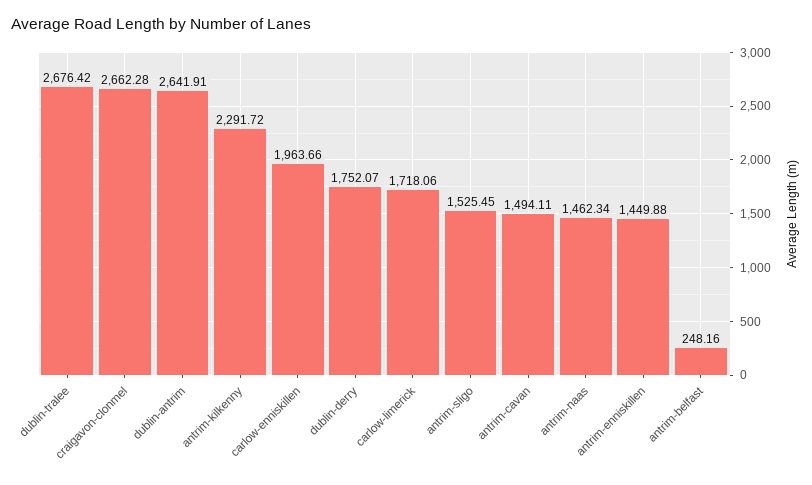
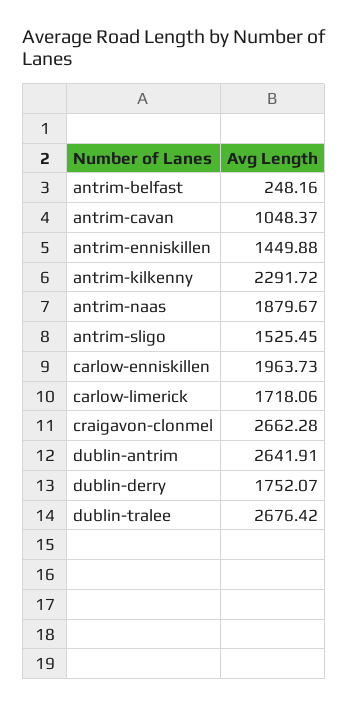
carlow-enniskillen: 1963.66 -> 1963.73
antrim-cavan: 1494.11 -> 1048.37
antrim-naas: 1462.34 -> 1879.67

